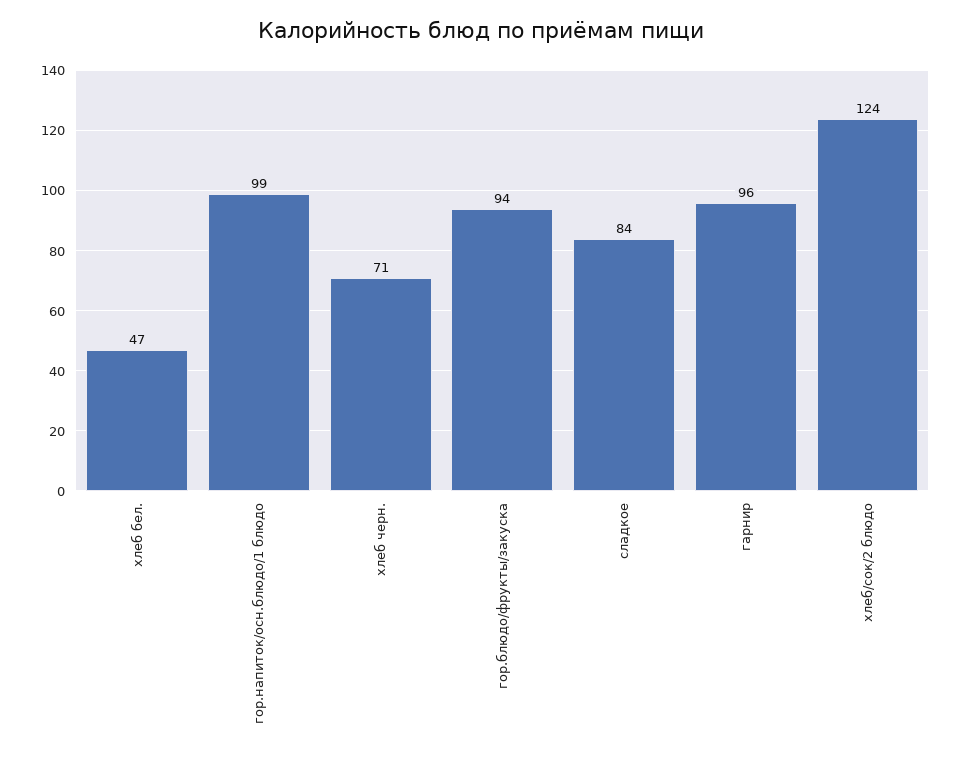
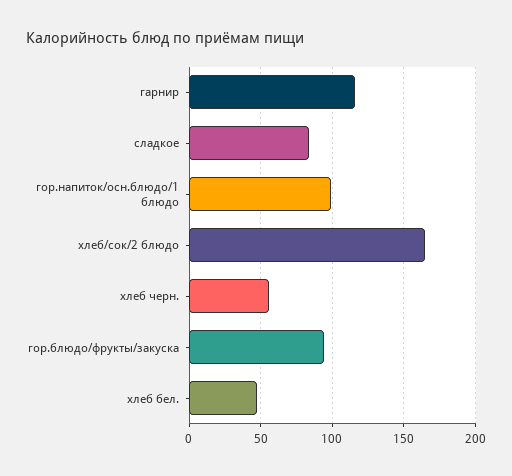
хлеб черн.: 71 -> 55
гарнир: 96 -> 115
хлеб/сок/2 блюдо: 124 -> 165

